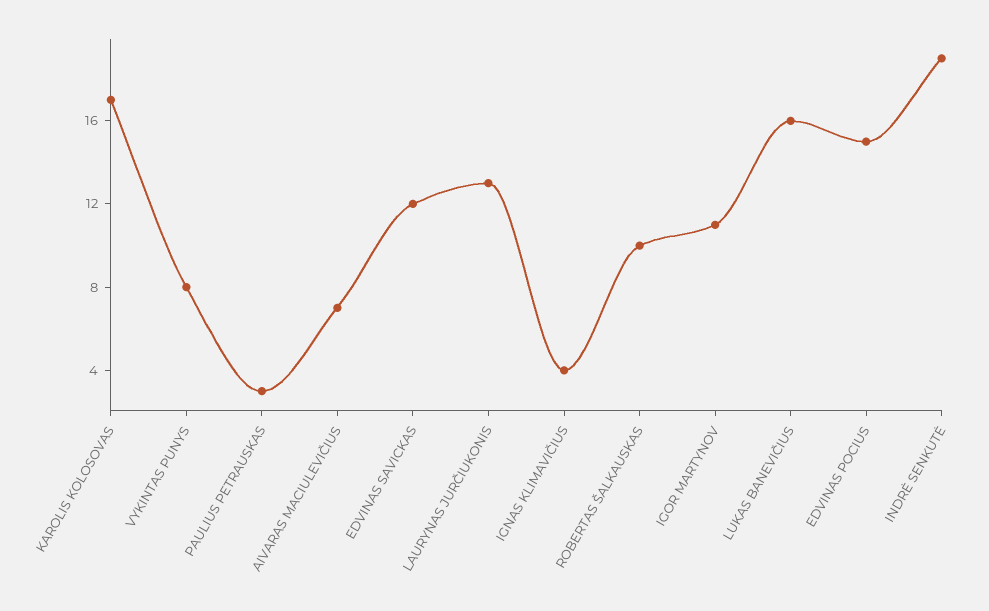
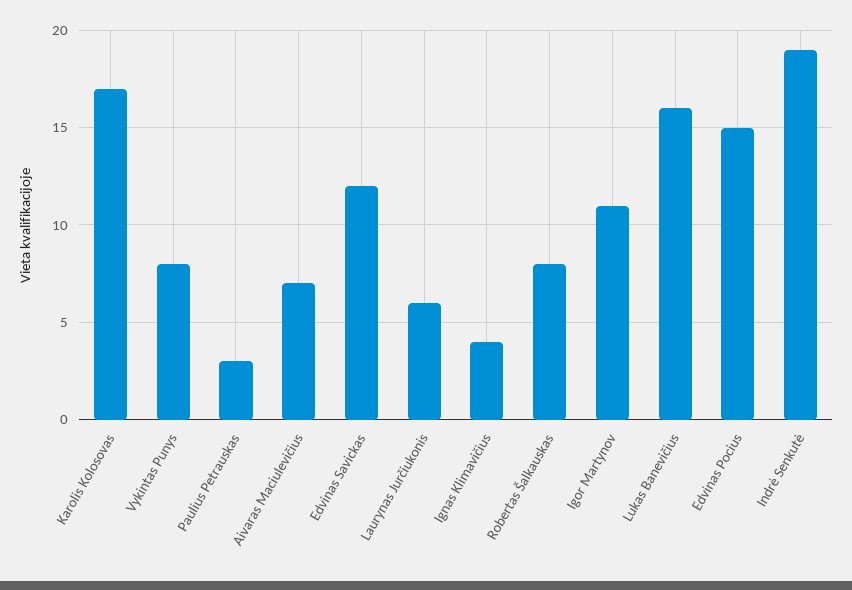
LAURYNAS JURČIUKONIS: 13 -> 6
ROBERTAS ŠALKAUSKAS: 10 -> 8

